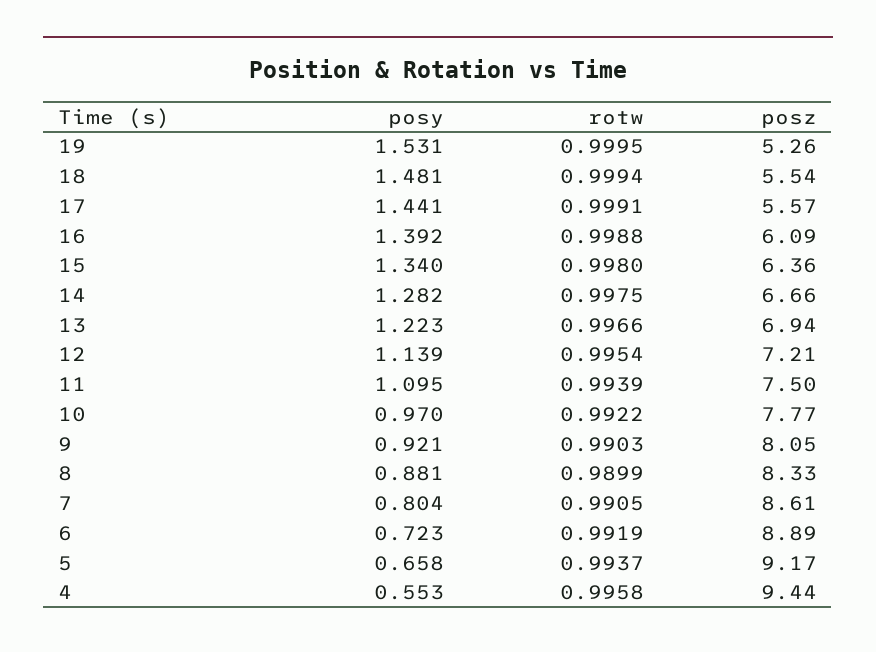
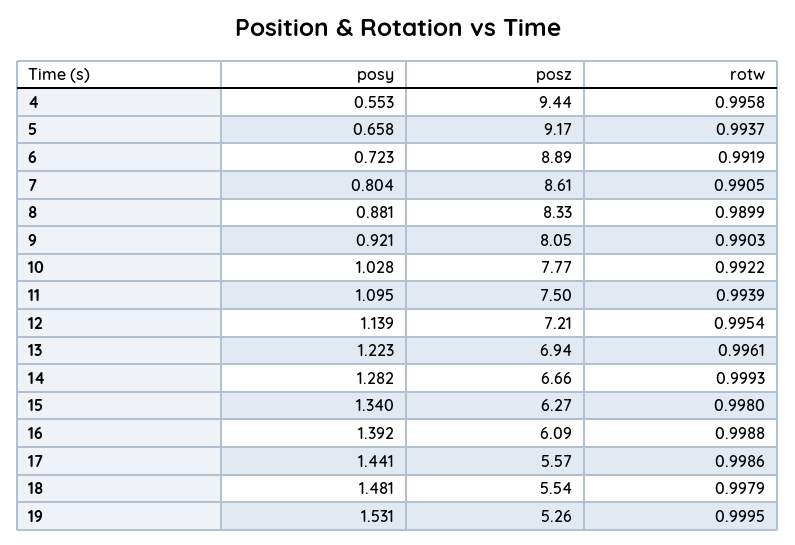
rotw, 18: 0.9994 -> 0.9979
rotw, 17: 0.9991 -> 0.9986
posz, 15: 6.36 -> 6.27
rotw, 14: 0.9975 -> 0.9993
rotw, 13: 0.9966 -> 0.9961
posy, 10: 0.97 -> 1.028

